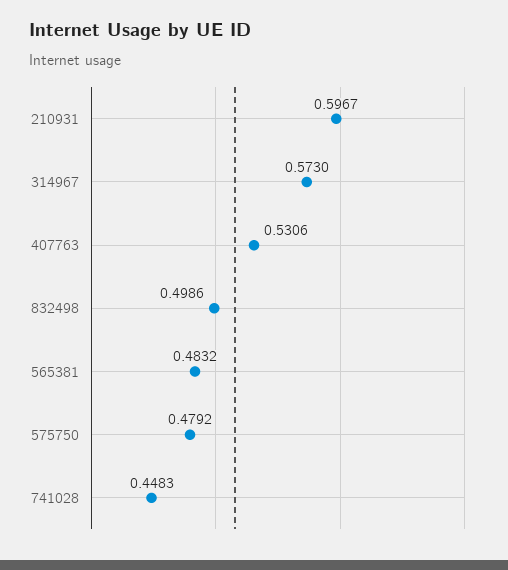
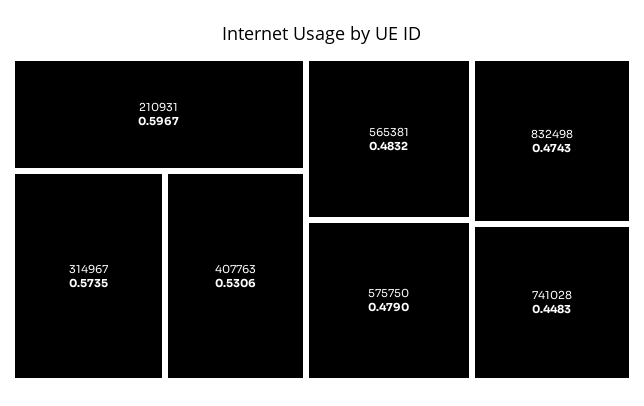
314967: 0.573 -> 0.5735
832498: 0.4986 -> 0.4743
575750: 0.4792 -> 0.479

